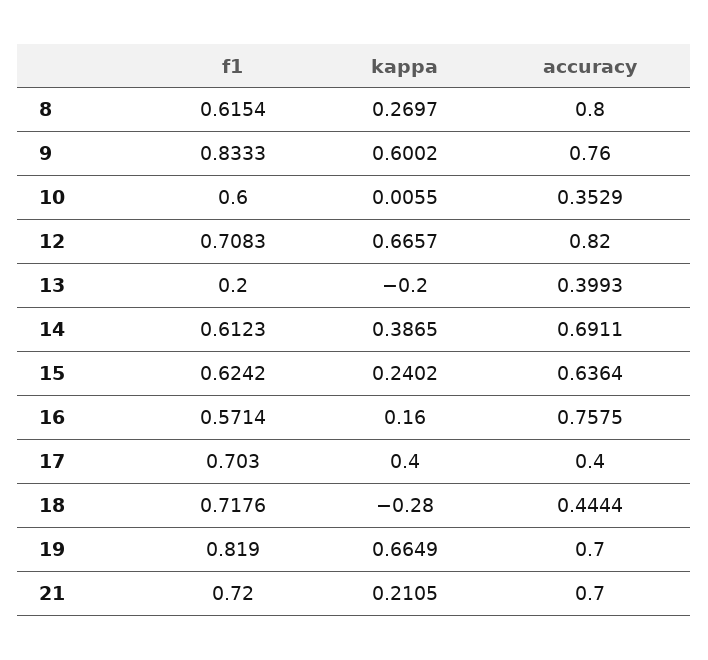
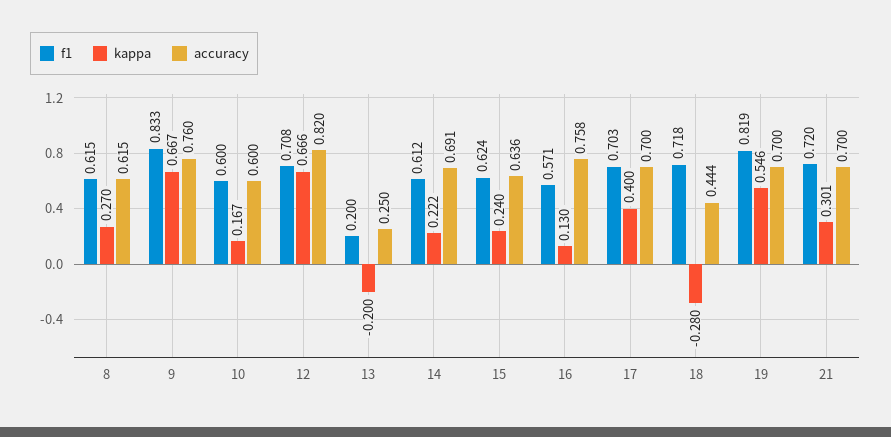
accuracy, 8: 0.8 -> 0.615
kappa, 9: 0.6002 -> 0.667
kappa, 10: 0.0055 -> 0.167
accuracy, 10: 0.3529 -> 0.6
accuracy, 13: 0.3993 -> 0.25
kappa, 14: 0.3865 -> 0.222
kappa, 16: 0.16 -> 0.13
accuracy, 17: 0.4 -> 0.7
kappa, 19: 0.6649 -> 0.546
kappa, 21: 0.2105 -> 0.301

